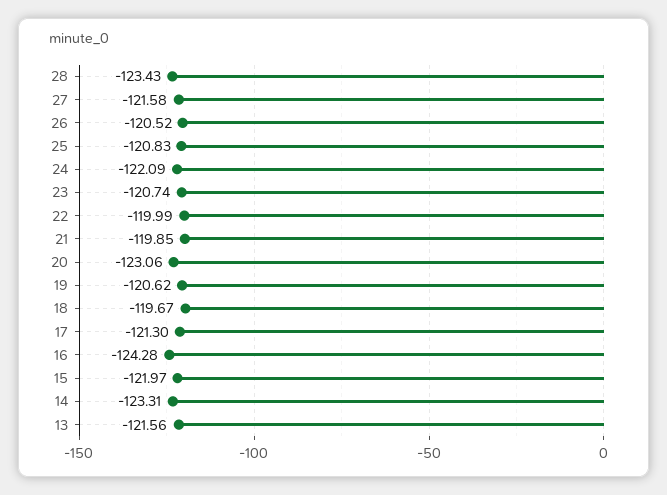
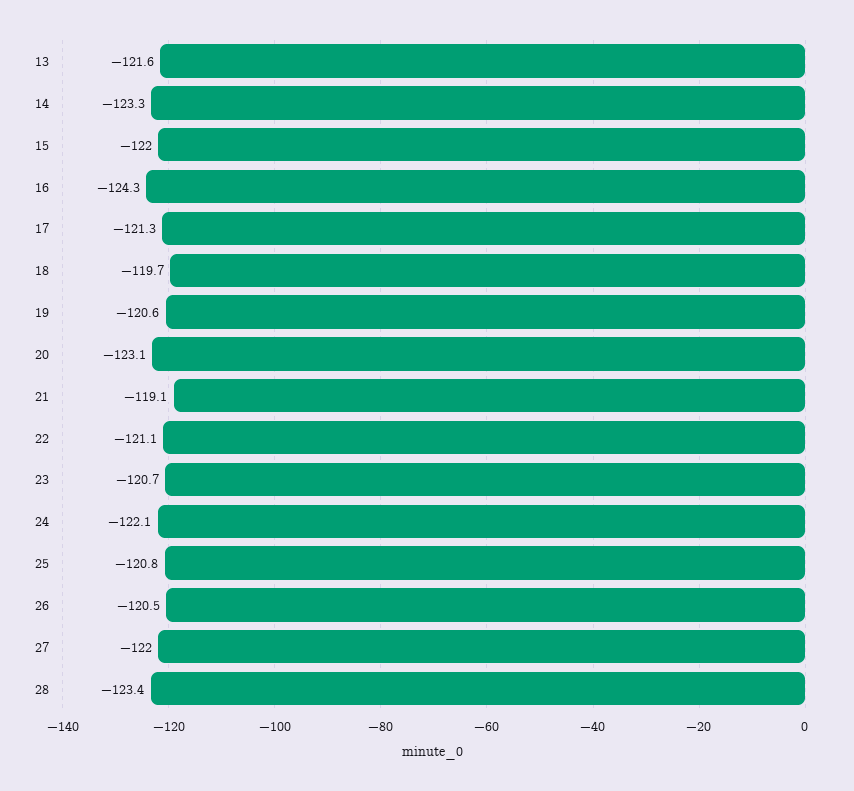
27: -121.58 -> -122
22: -119.99 -> -121.1
21: -119.85 -> -119.1

